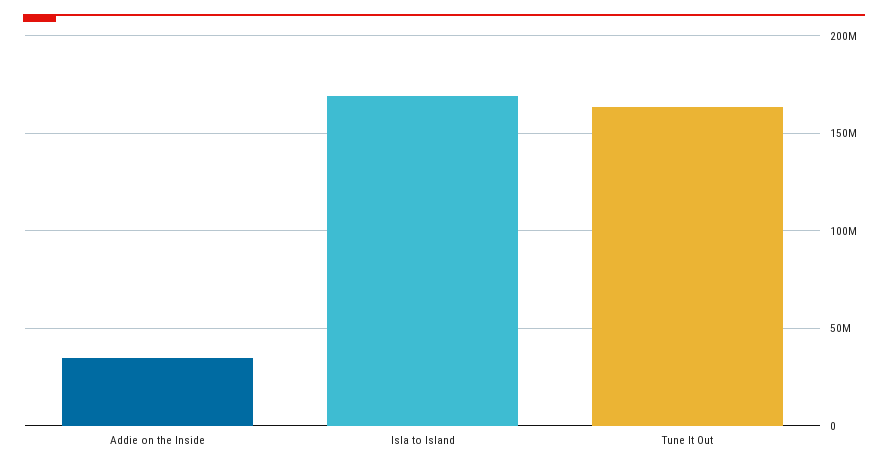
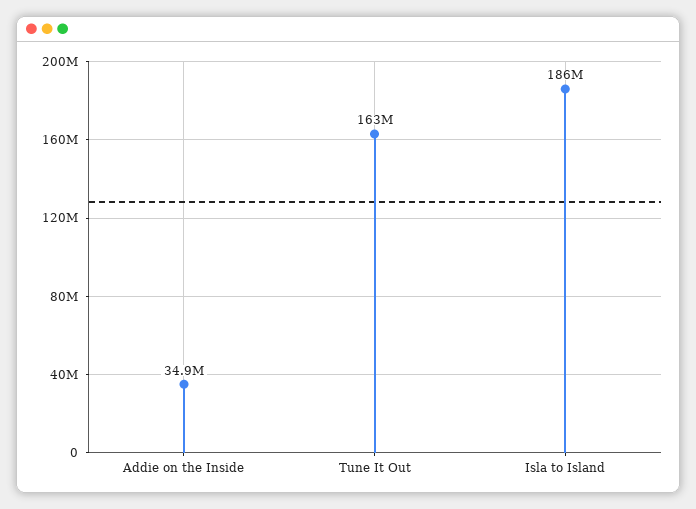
Isla to Island: 170000000 -> 186000000

